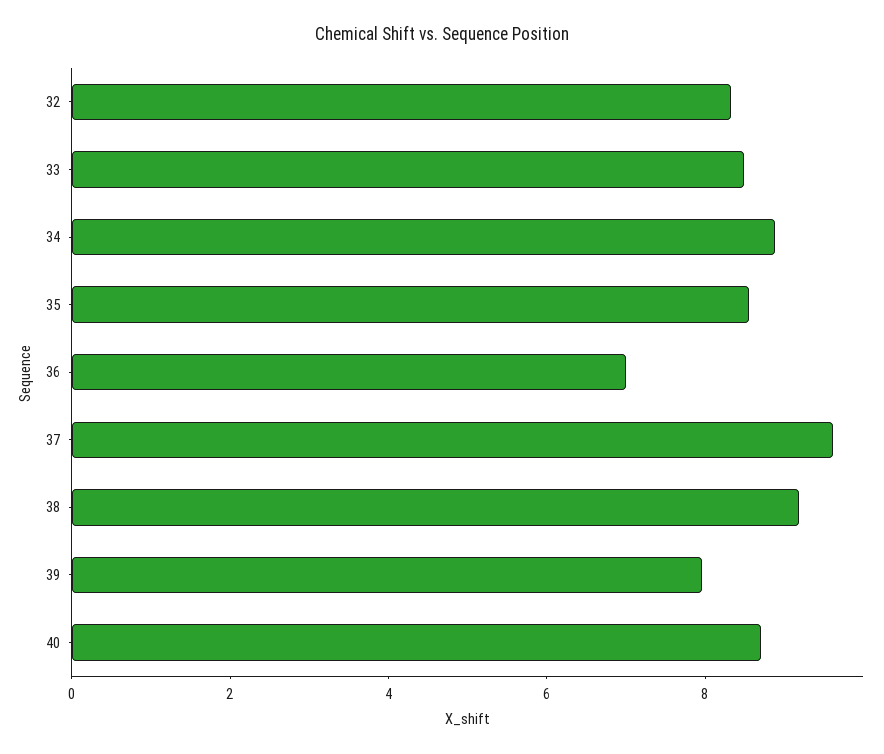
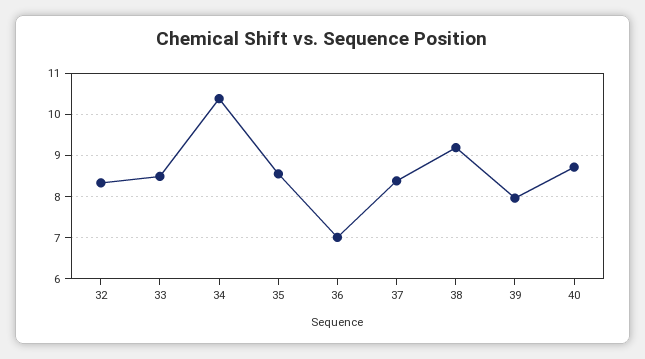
34: 9 -> 10.4
37: 9.5 -> 8.4

